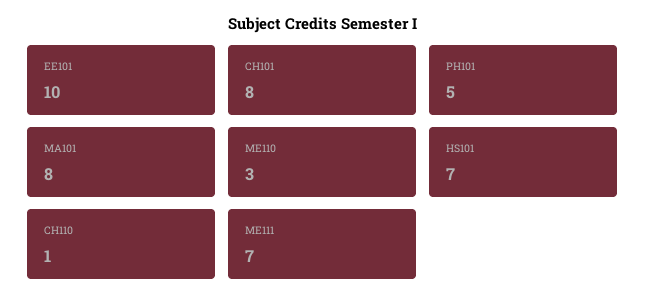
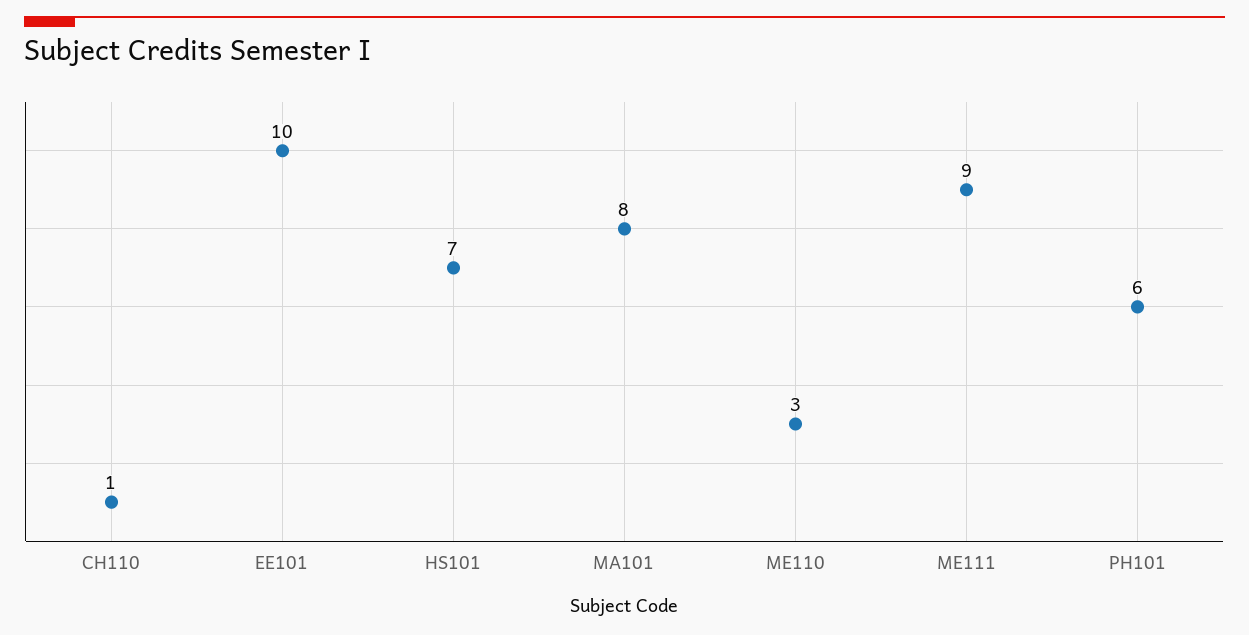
CH101: 8 -> none
PH101: 5 -> 6
ME111: 7 -> 9

